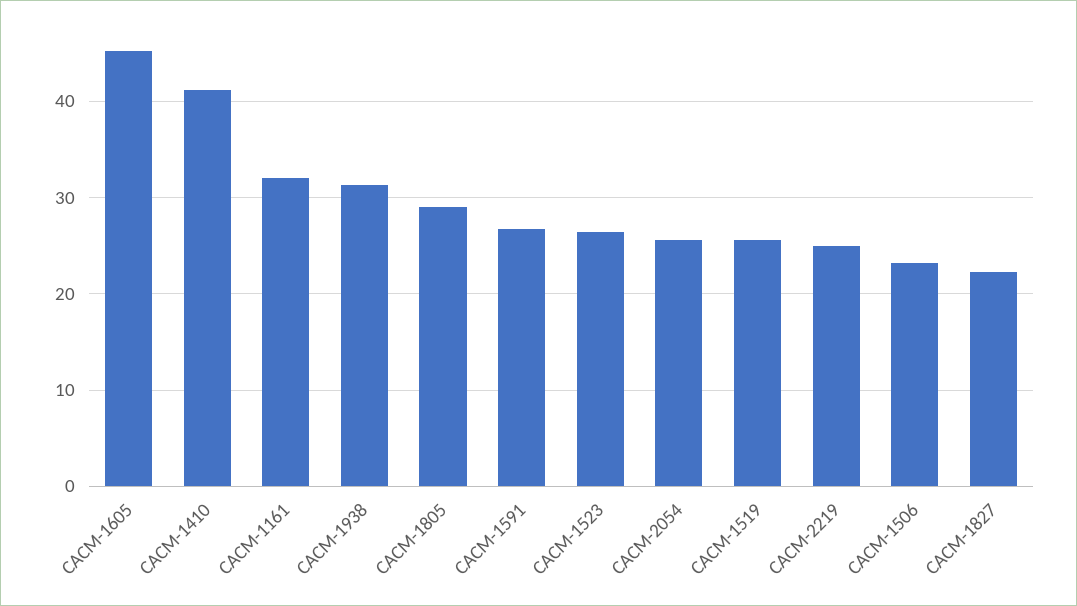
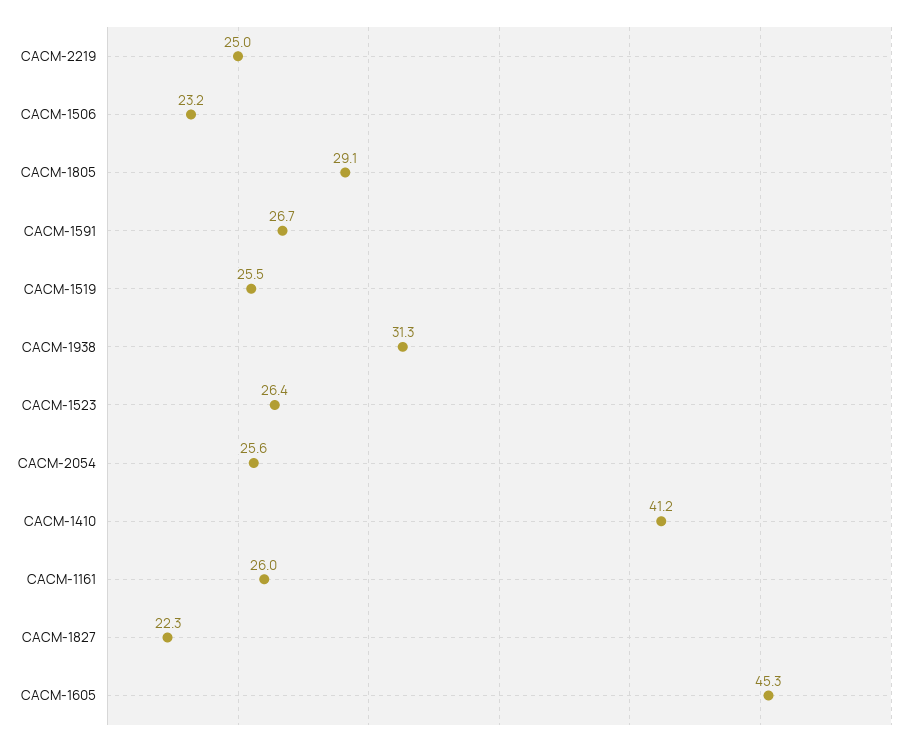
CACM-1161: 32 -> 26

